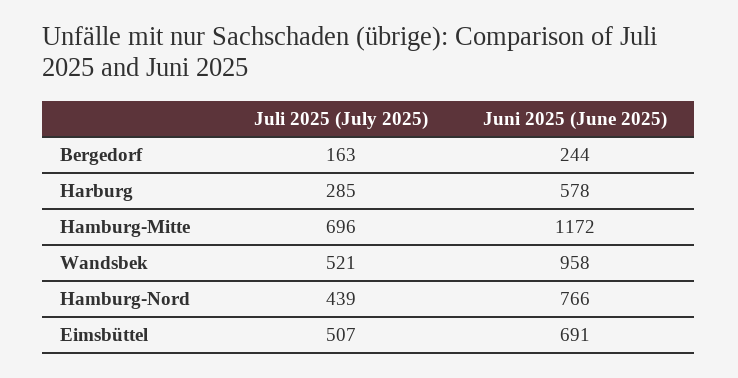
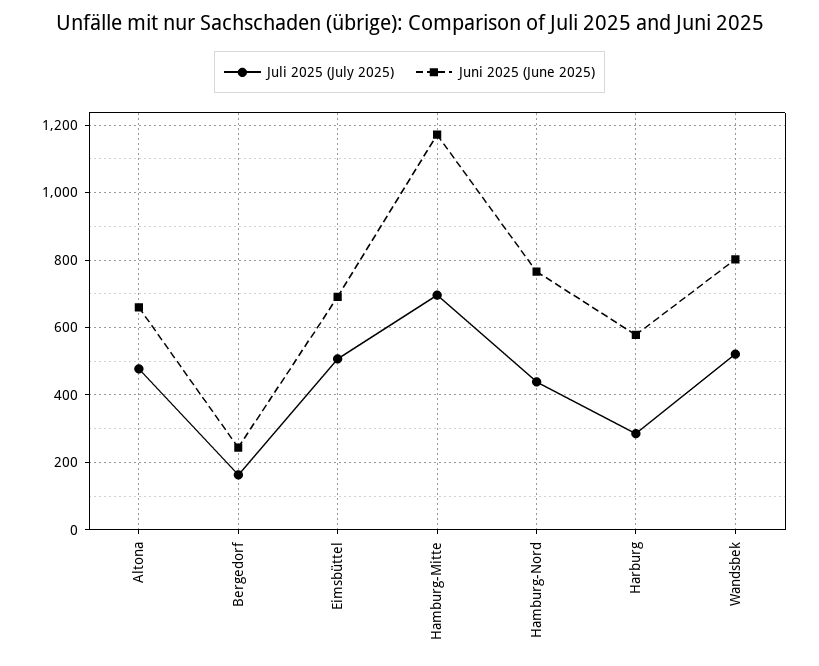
Juni 2025 (June 2025), Wandsbek: 958 -> 800
Juli 2025 (July 2025), Altona: none -> 480
Juni 2025 (June 2025), Altona: none -> 660

